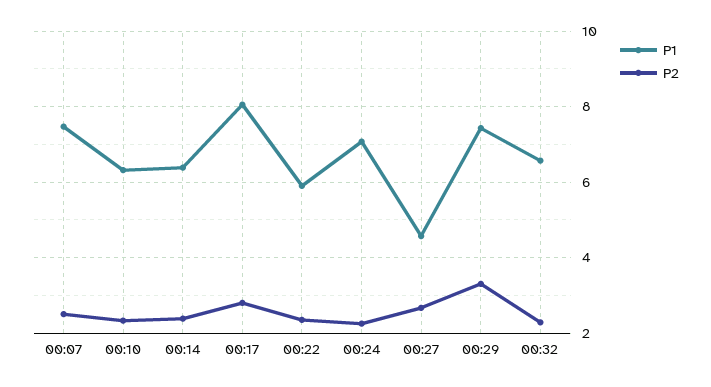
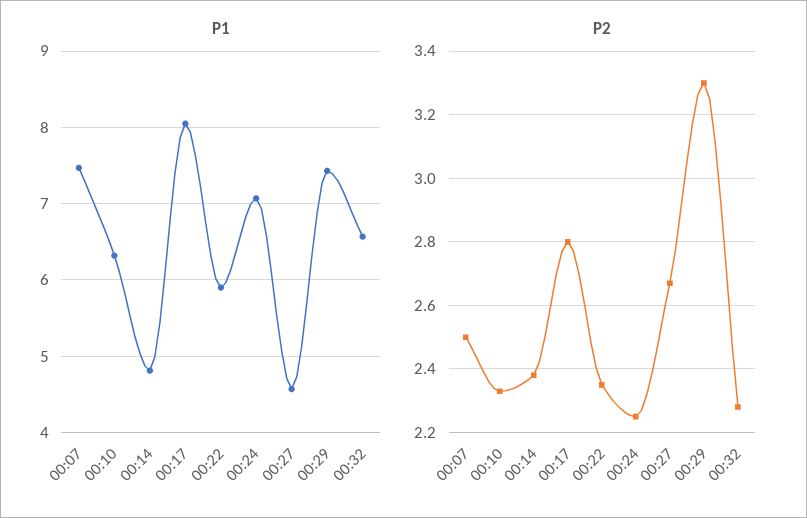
P1, 00:14: 6.4 -> 4.8

